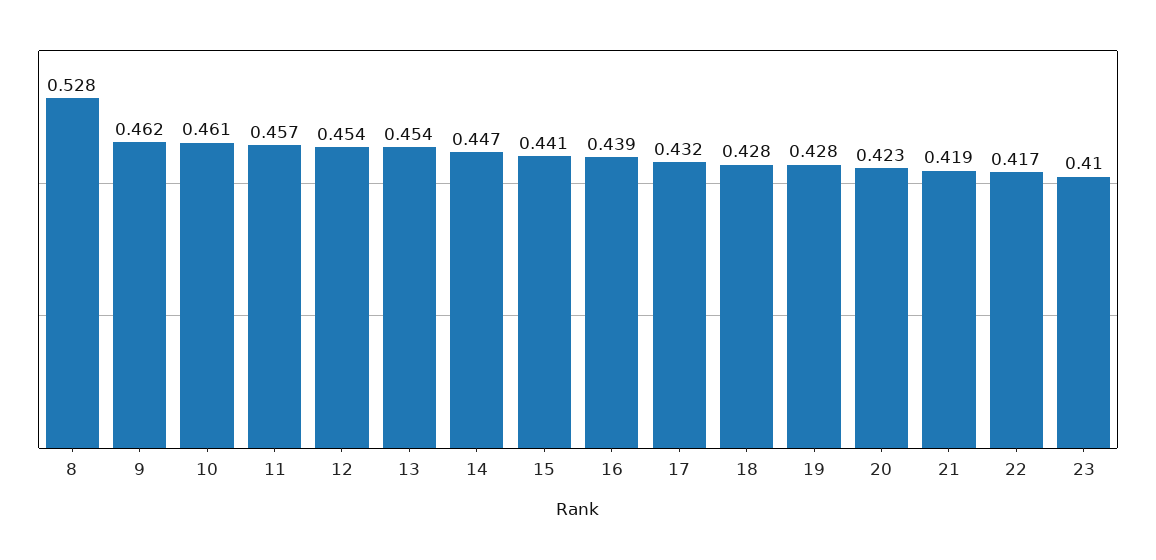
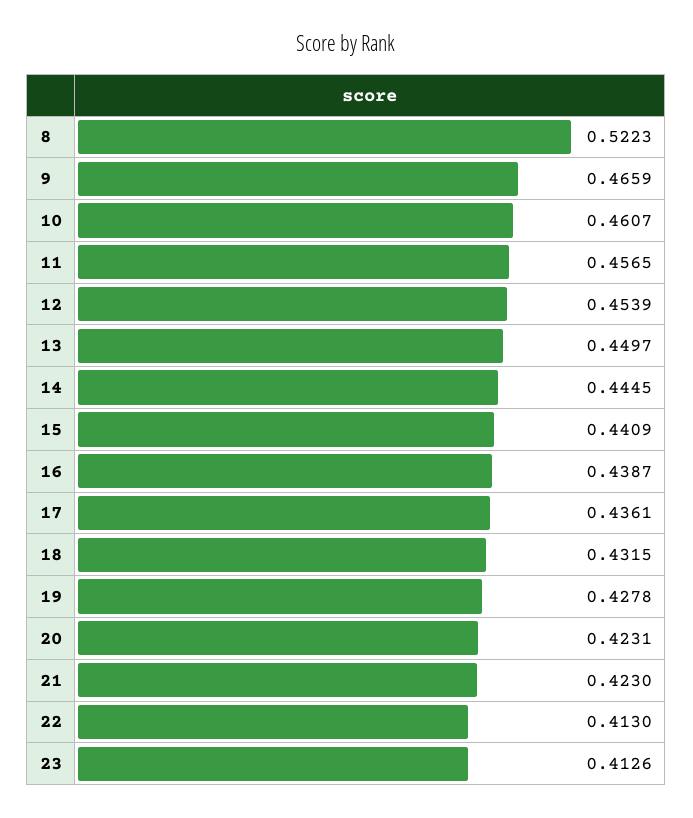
8: 0.528 -> 0.5223
9: 0.462 -> 0.4659
13: 0.454 -> 0.4497
14: 0.447 -> 0.4445
17: 0.432 -> 0.4361
18: 0.428 -> 0.4315
21: 0.419 -> 0.423
22: 0.417 -> 0.413
23: 0.41 -> 0.4126

